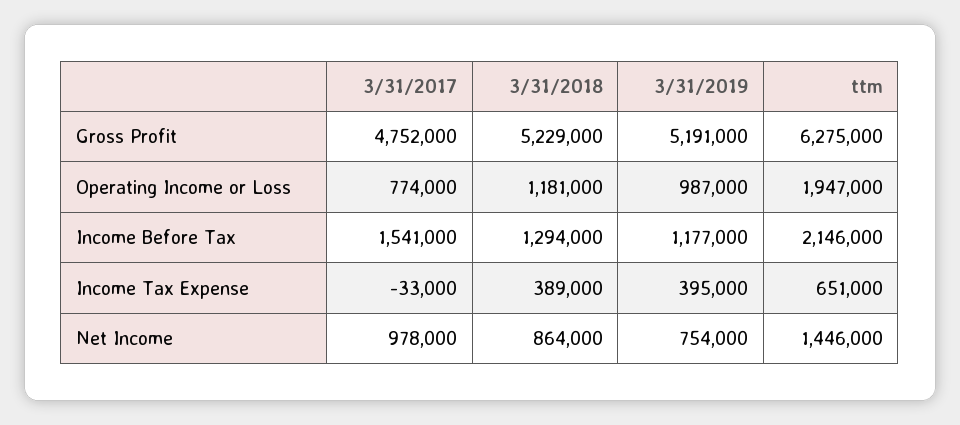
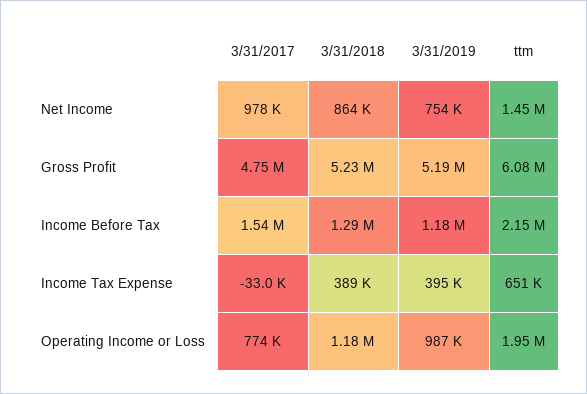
ttm, Gross Profit: 6275000 -> 6080000

